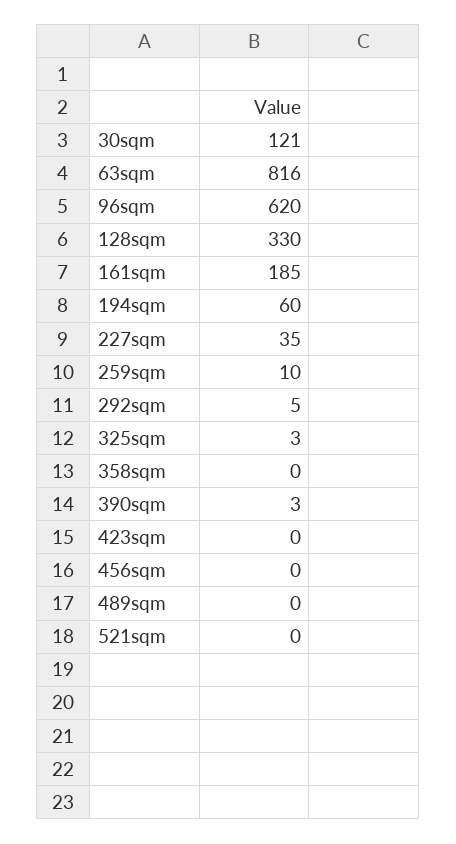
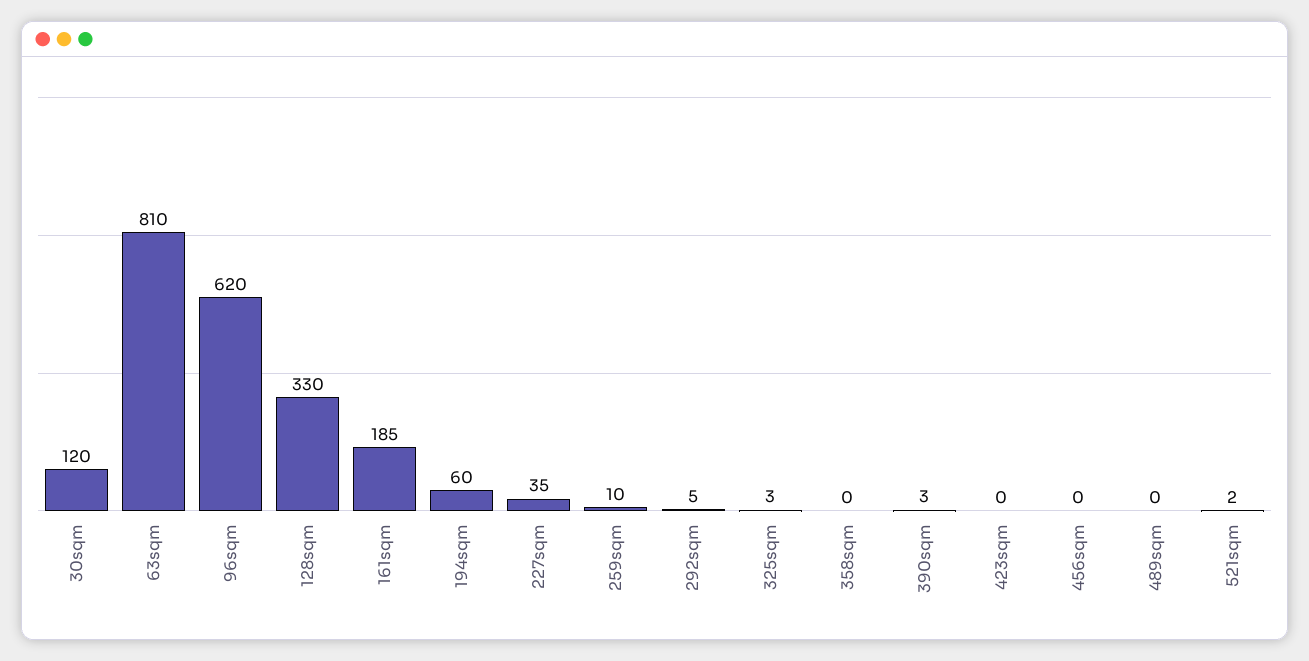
30sqm: 121 -> 120
63sqm: 816 -> 810
521sqm: 0 -> 2

